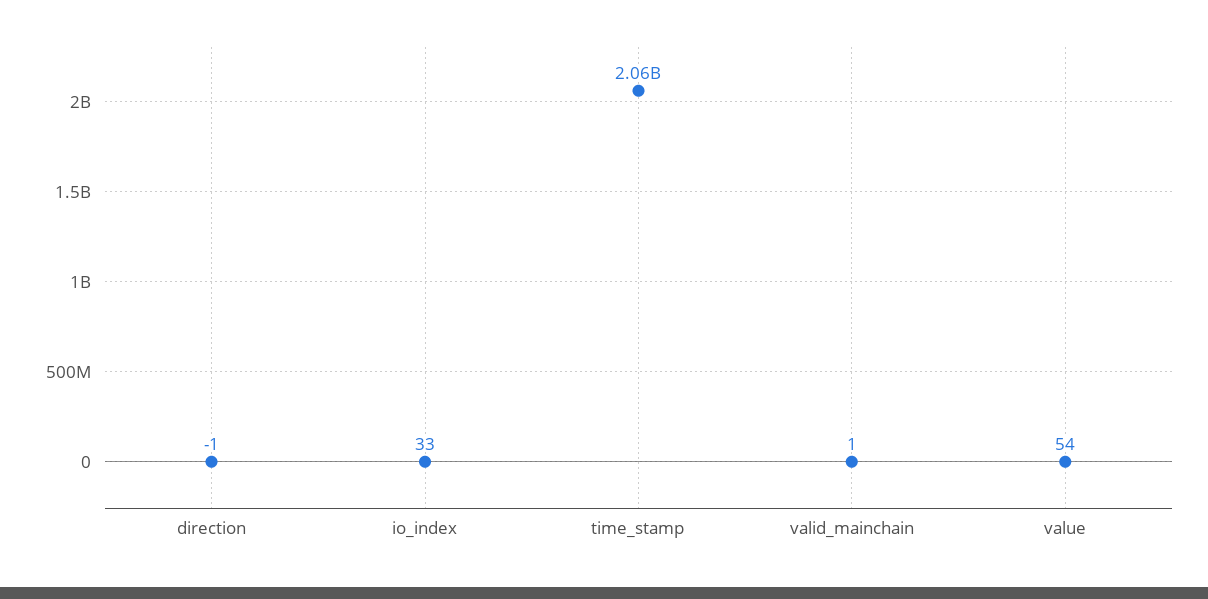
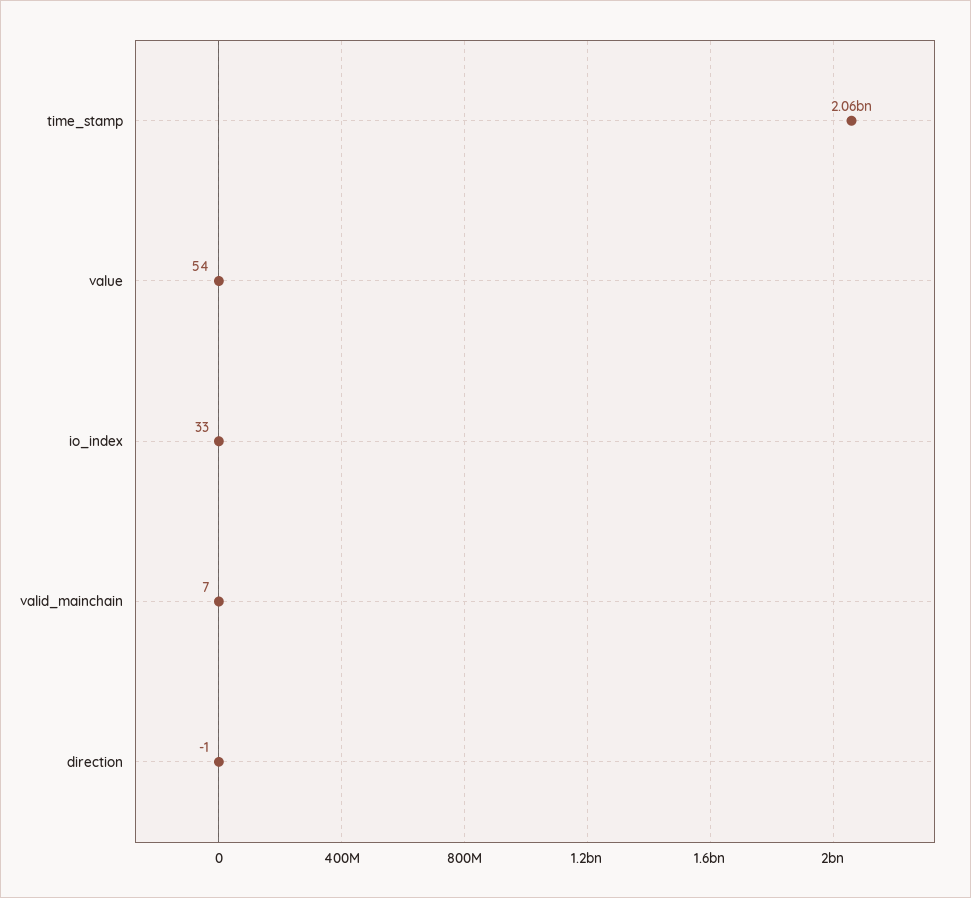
valid_mainchain: 1 -> 7

